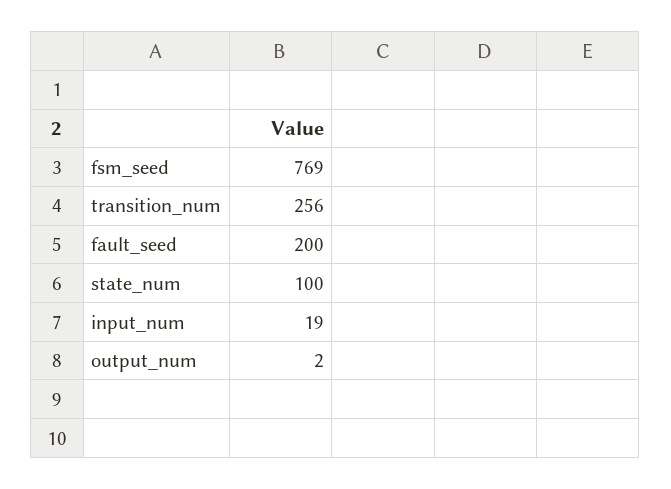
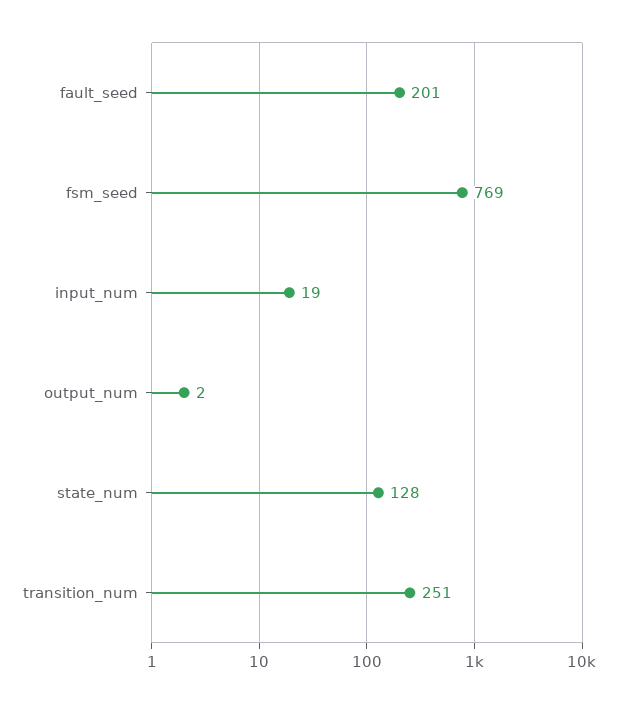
transition_num: 256 -> 251
fault_seed: 200 -> 201
state_num: 100 -> 128

